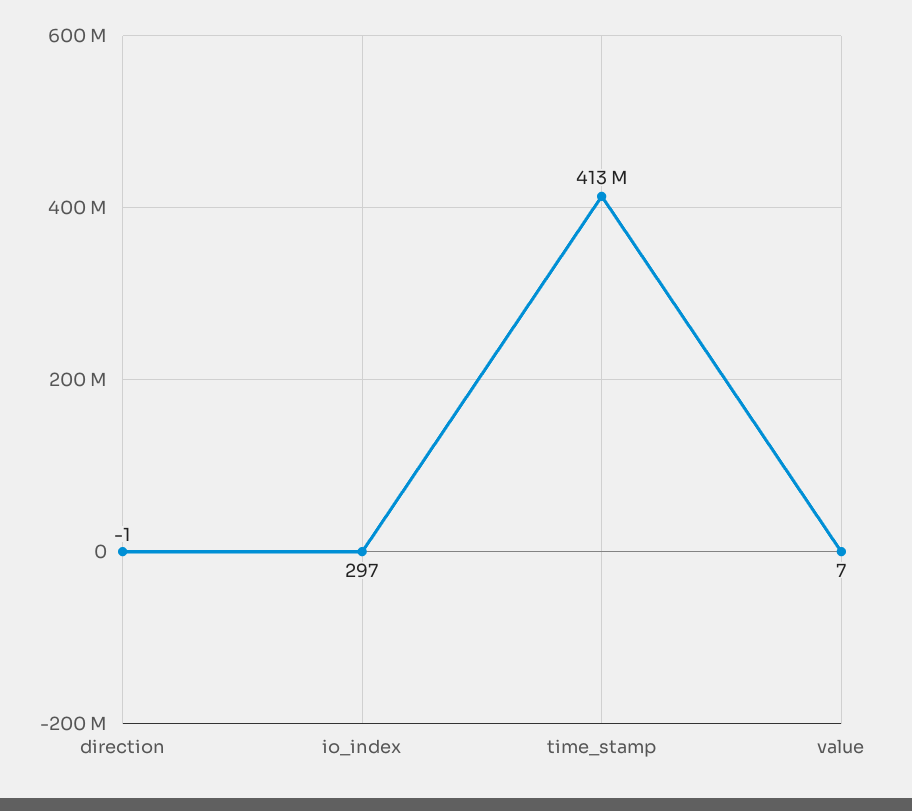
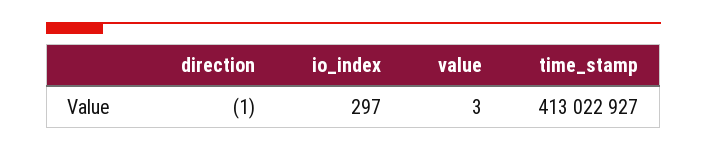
value: 7 -> 3

